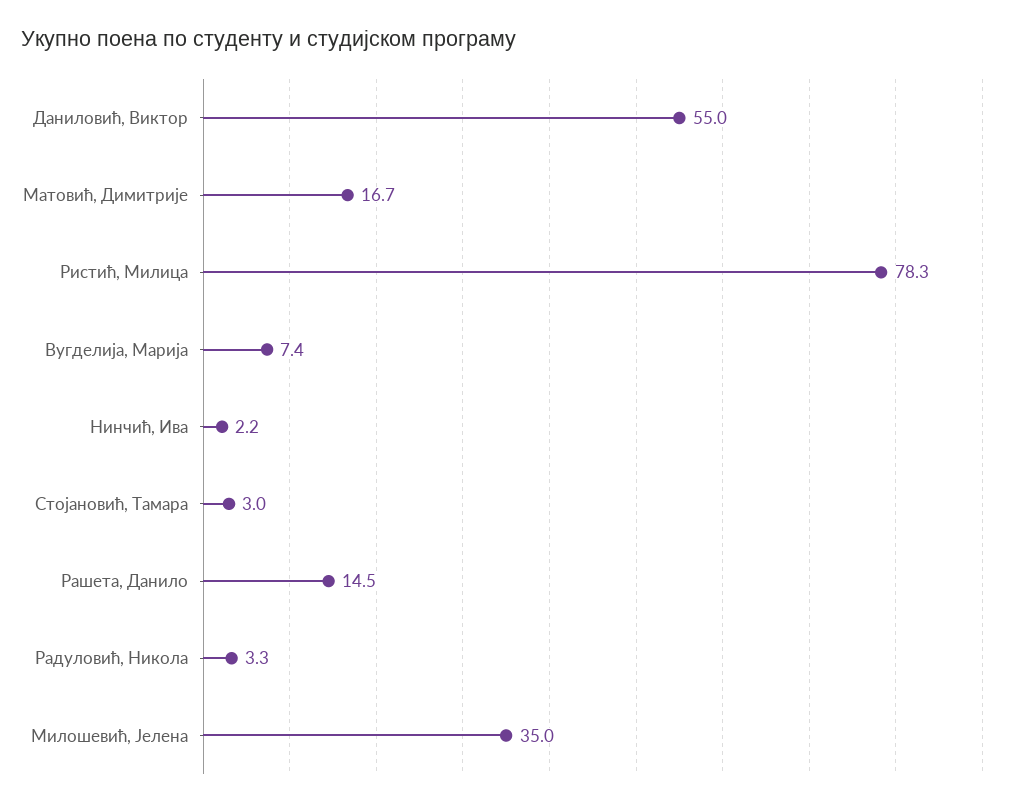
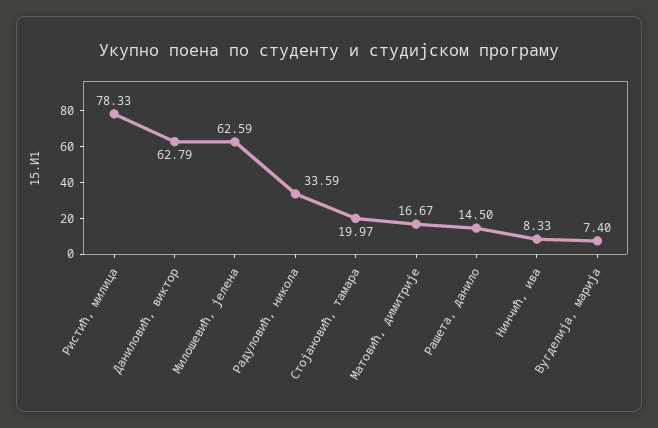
Даниловић, Виктор: 55 -> 62.79
Нинчић, Ива: 2.2 -> 8.33
Стојановић, Тамара: 3 -> 19.97
Радуловић, Никола: 3.3 -> 33.59
Милошевић, Јелена: 35 -> 62.59

